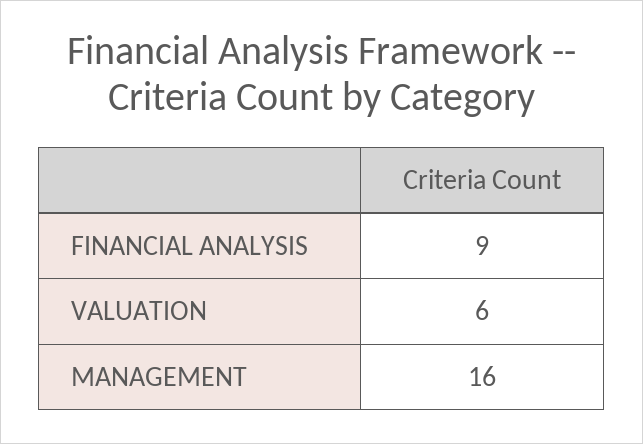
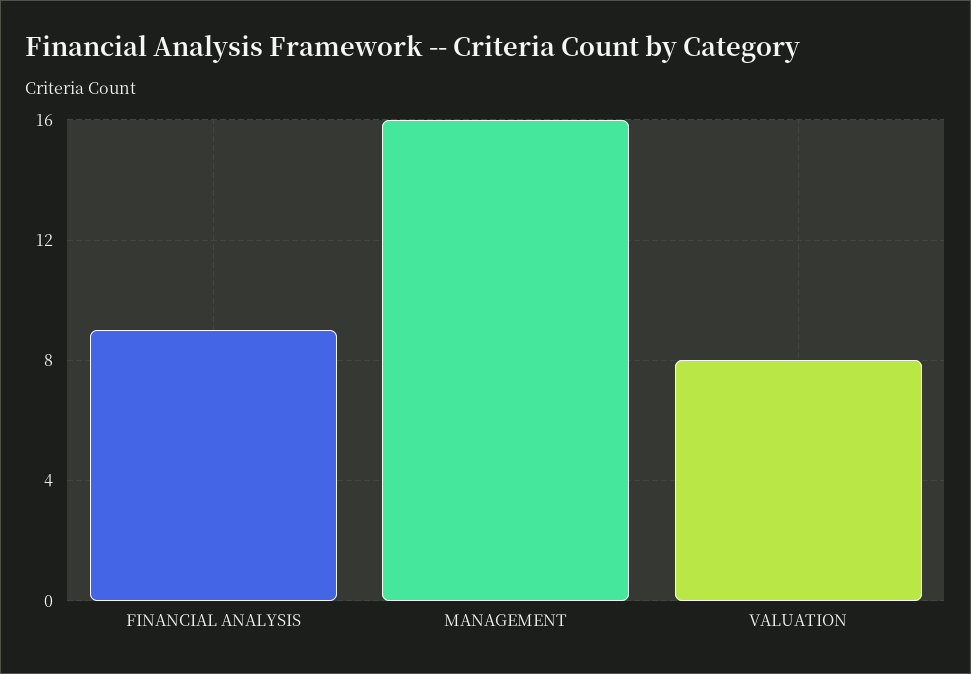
VALUATION: 6 -> 8

